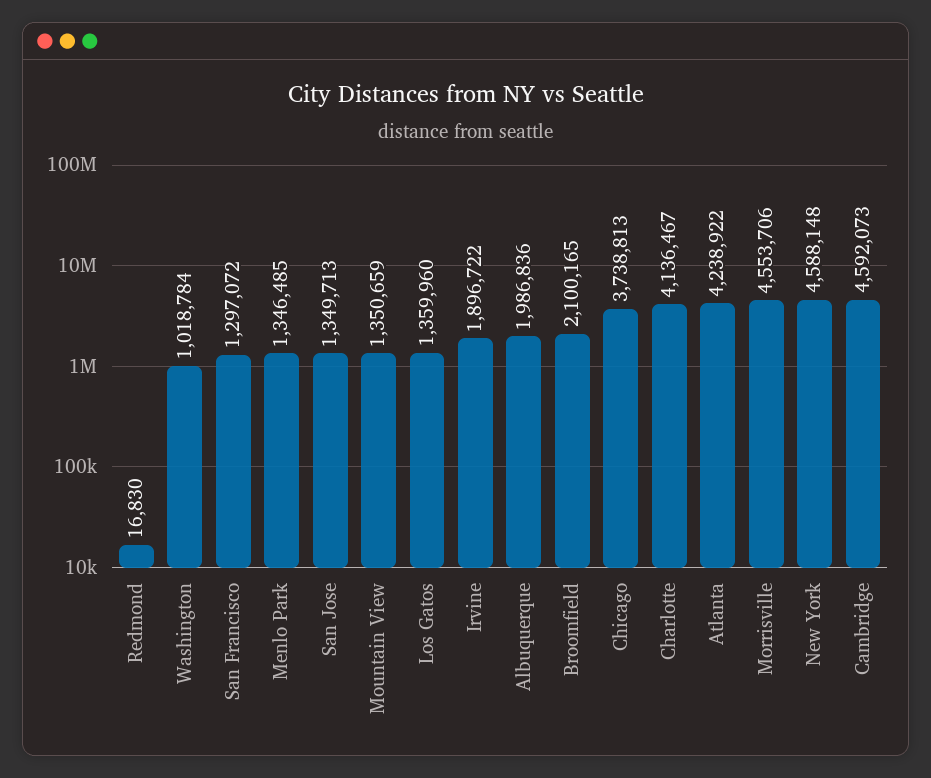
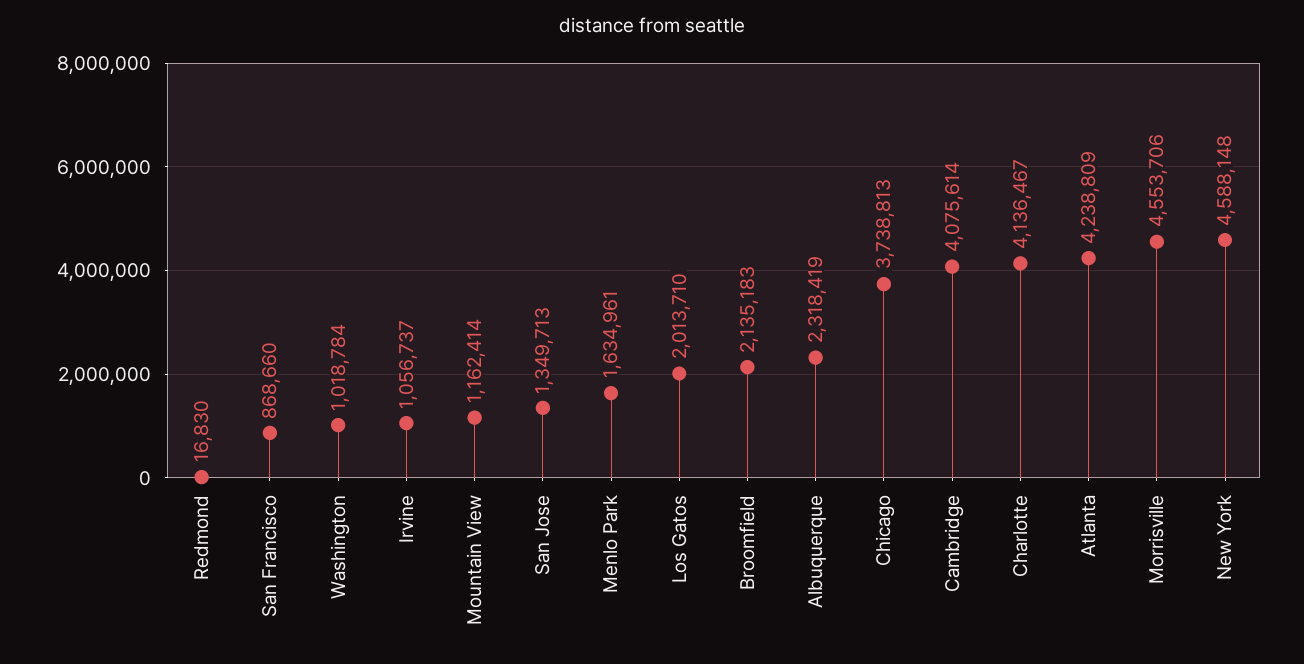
San Francisco: 1297072 -> 868660
Menlo Park: 1346485 -> 1634961
Mountain View: 1350659 -> 1162414
Los Gatos: 1359960 -> 2013710
Irvine: 1896722 -> 1056737
Albuquerque: 1986836 -> 2318419
Broomfield: 2100165 -> 2135183
Atlanta: 4238922 -> 4238809
Cambridge: 4592073 -> 4075614

